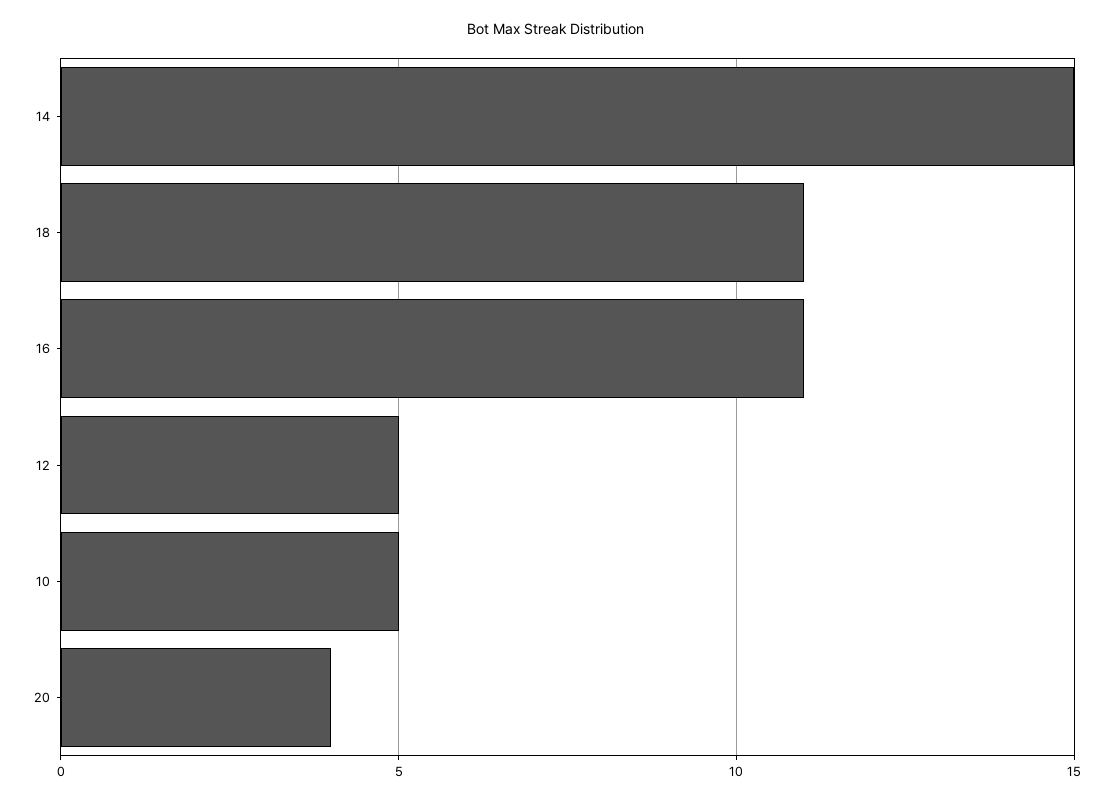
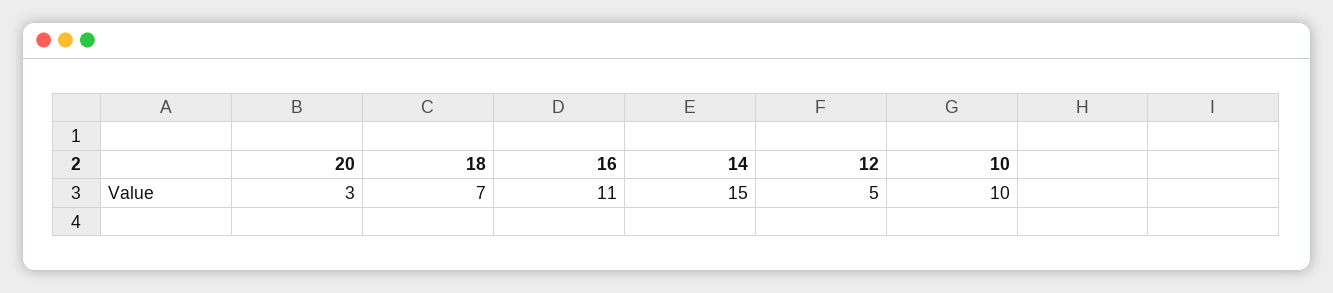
18: 11 -> 7
10: 5 -> 10
20: 4 -> 3

